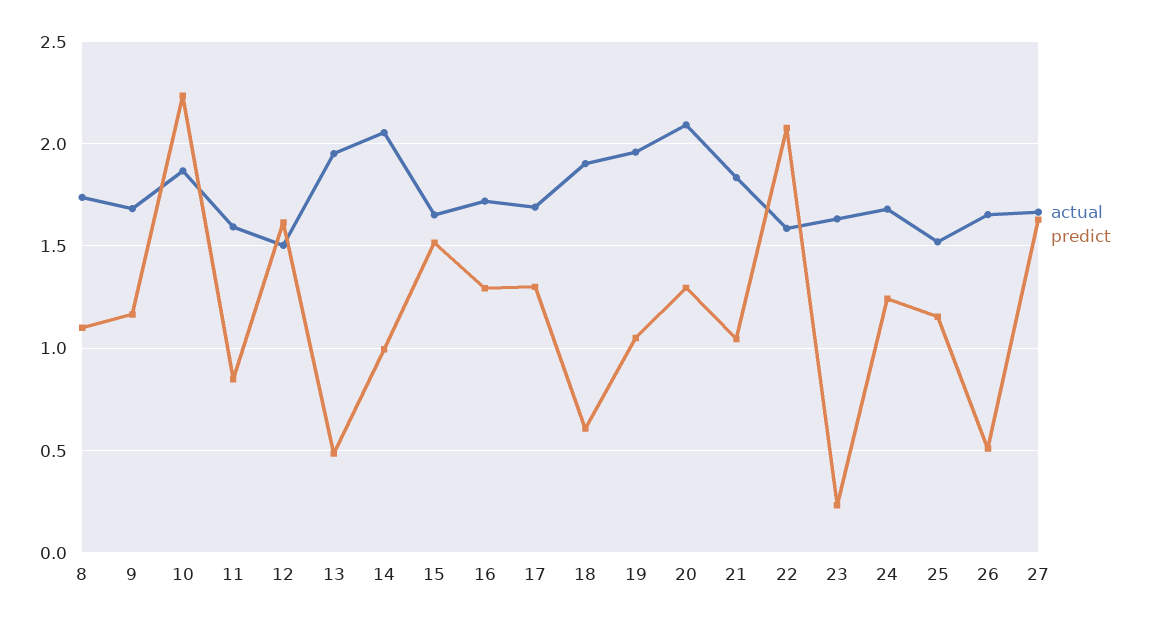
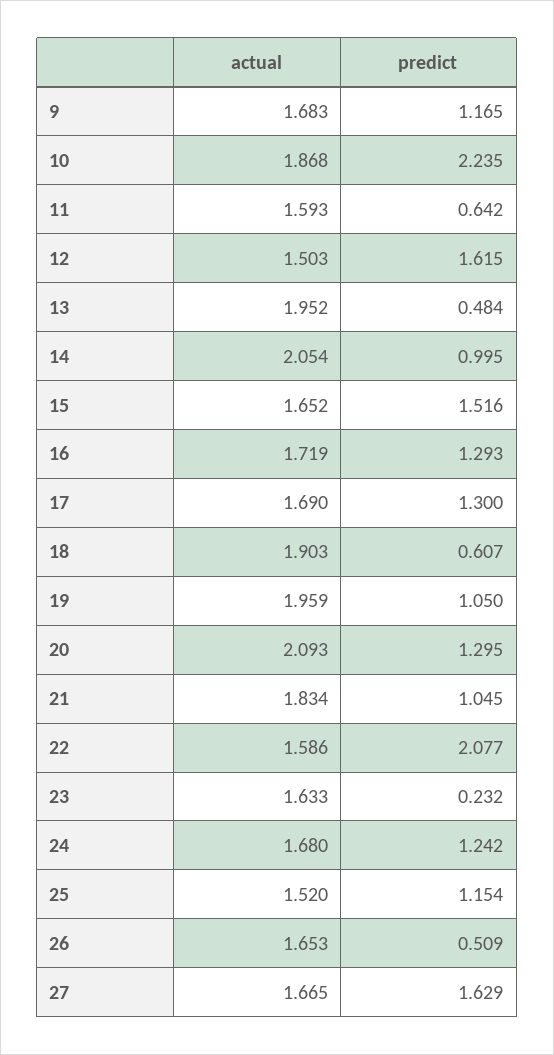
actual, 8: 1.75 -> none
predict, 8: 1.1 -> none
predict, 11: 0.85 -> 0.642

